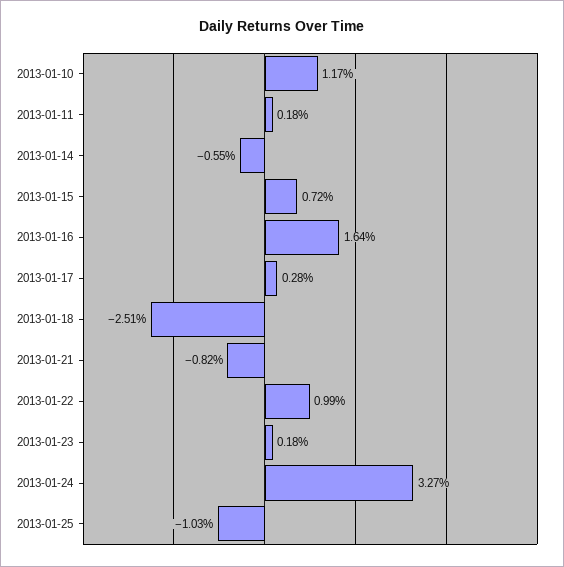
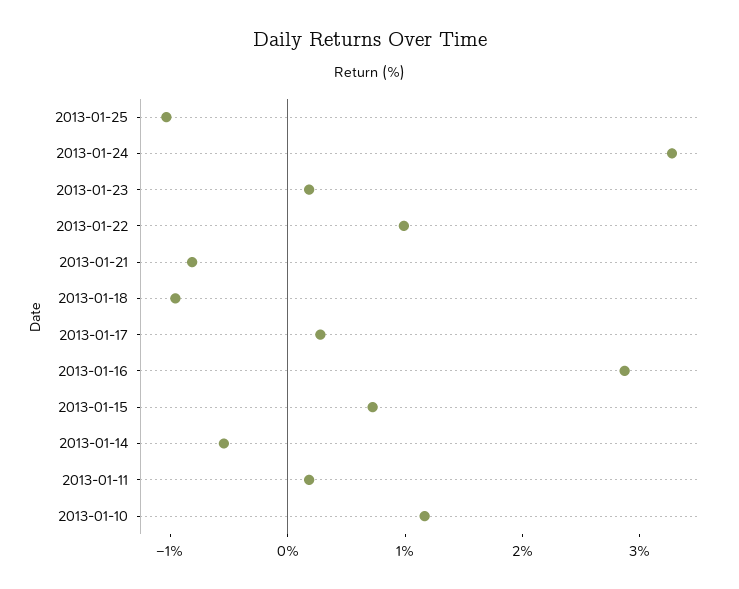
2013-01-16: 1.64 -> 2.8
2013-01-18: -2.51 -> -1

